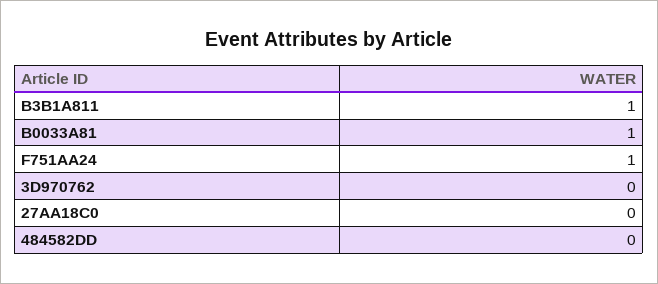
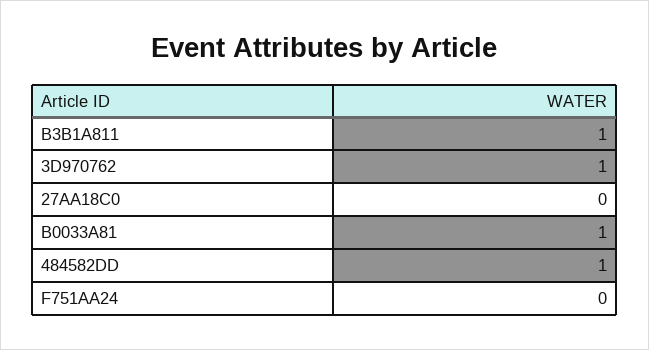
F751AA24: 1 -> 0
3D970762: 0 -> 1
484582DD: 0 -> 1

